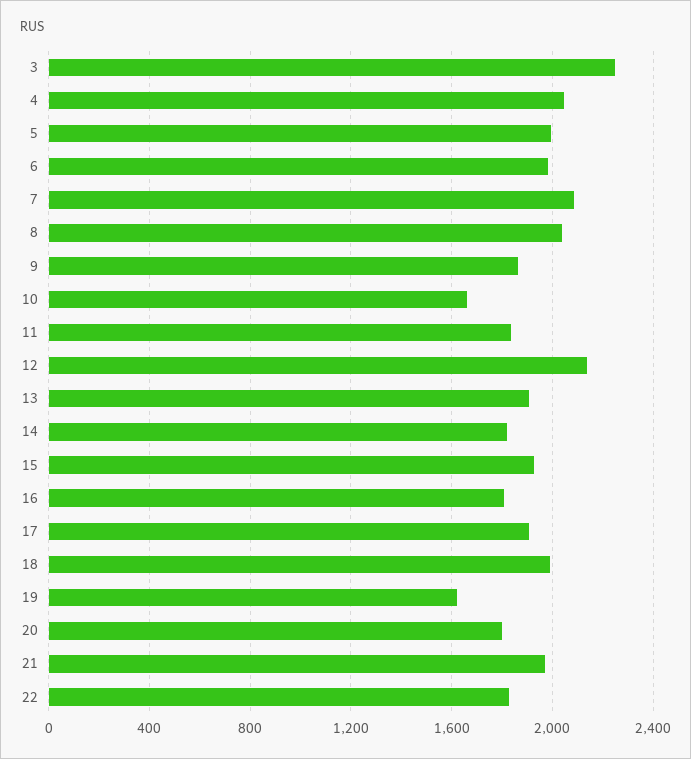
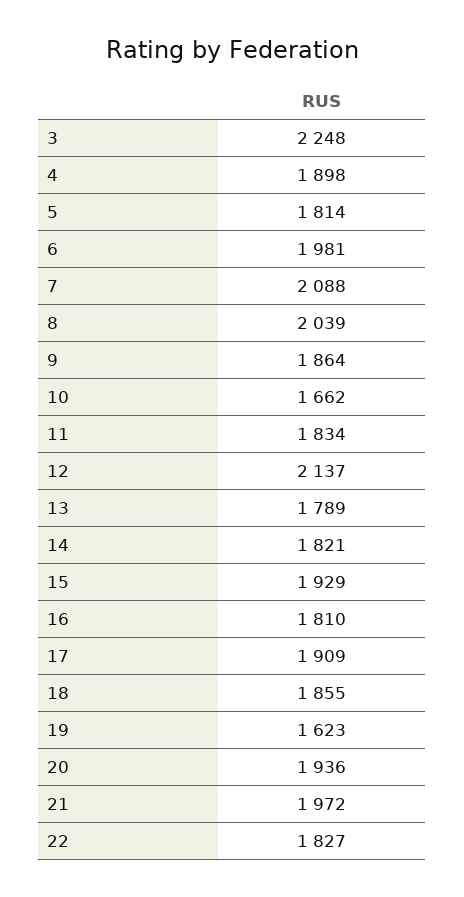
4: 2050 -> 1898
5: 2000 -> 1814
13: 1900 -> 1789
18: 2000 -> 1855
20: 1800 -> 1936

